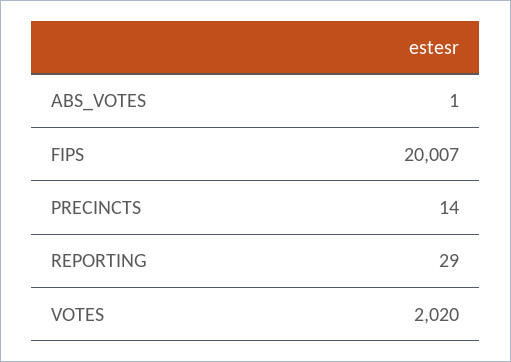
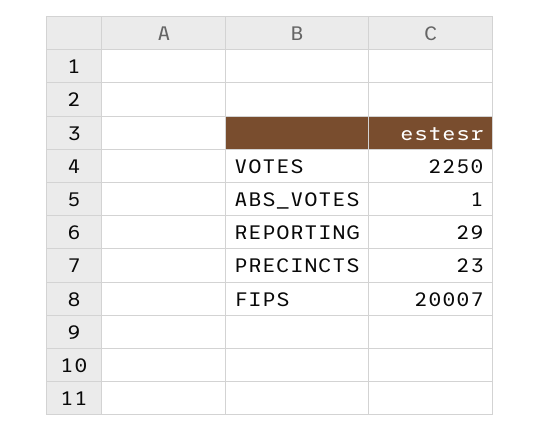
PRECINCTS: 14 -> 23
VOTES: 2020 -> 2250

